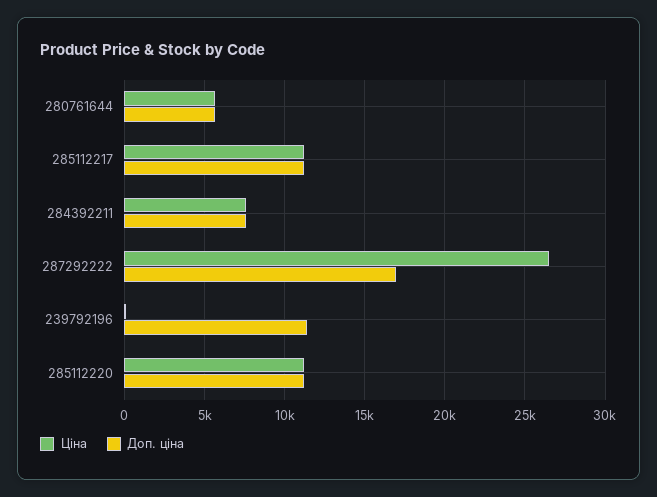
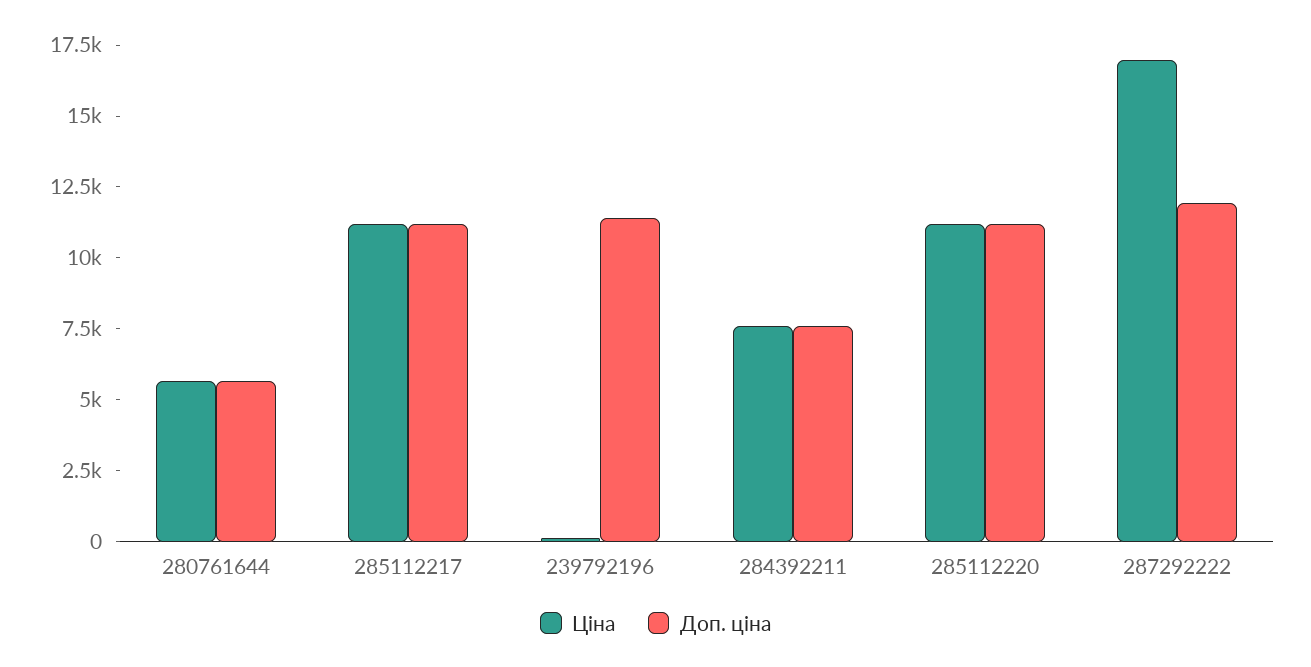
Ціна, 287292222: 26500 -> 17000
Доп. ціна, 287292222: 17000 -> 12000

